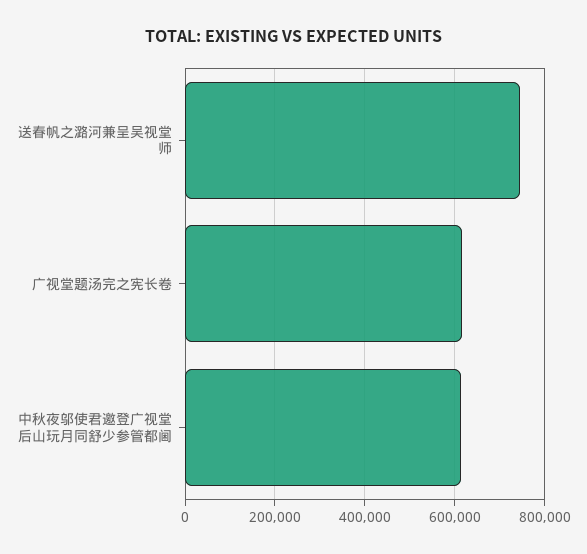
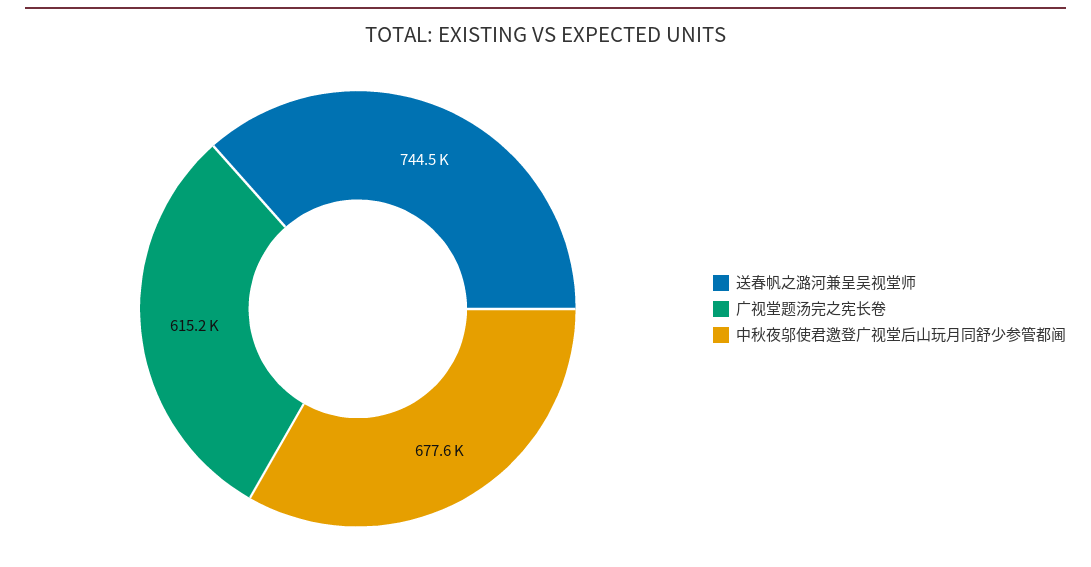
中秋夜邬使君邀登广视堂后山玩月同舒少参管都阃: 620000 -> 677600

